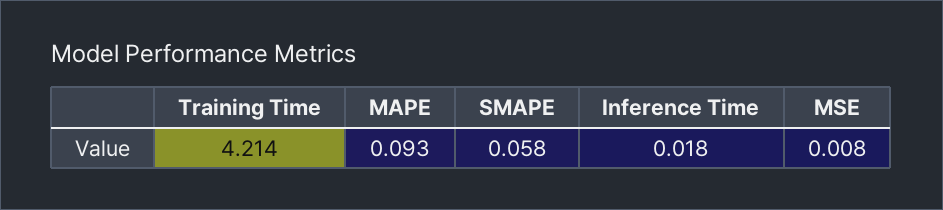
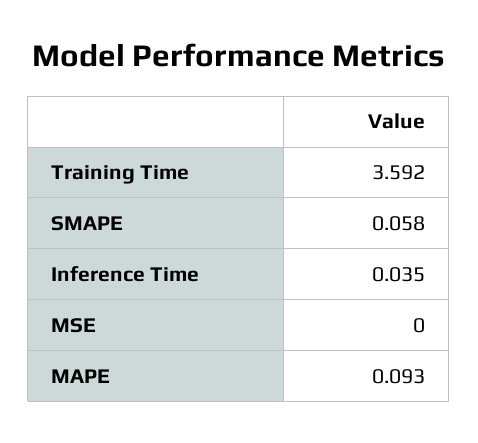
Training Time: 4.214 -> 3.592
Inference Time: 0.018 -> 0.035
MSE: 0.008 -> 0

